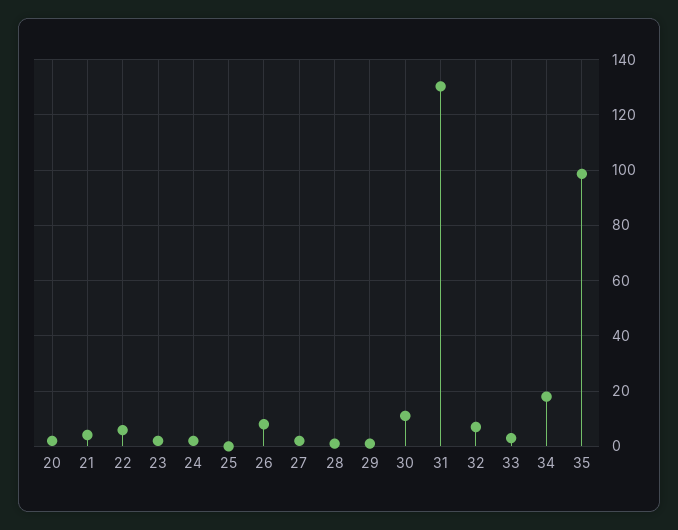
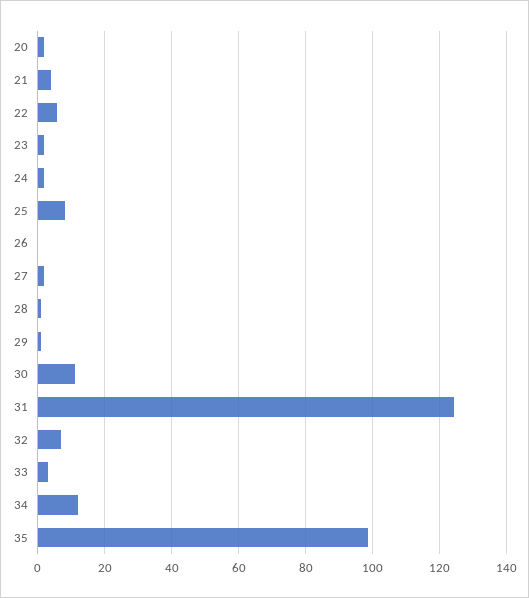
25: 0 -> 8
26: 7.5 -> 0
31: 130 -> 124
34: 17.5 -> 12

